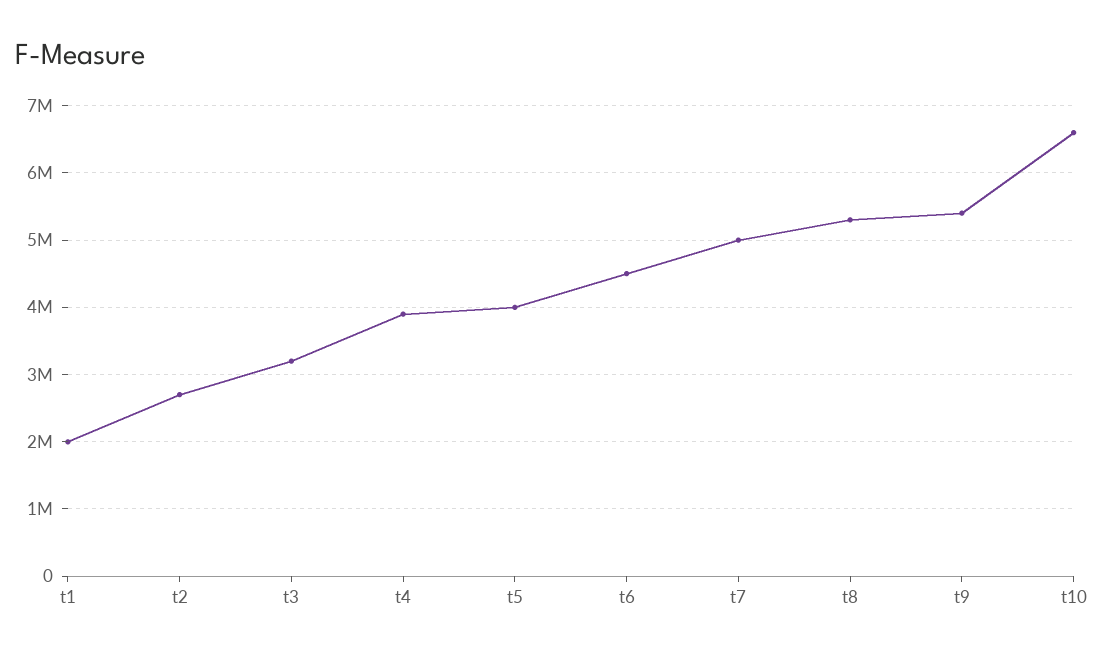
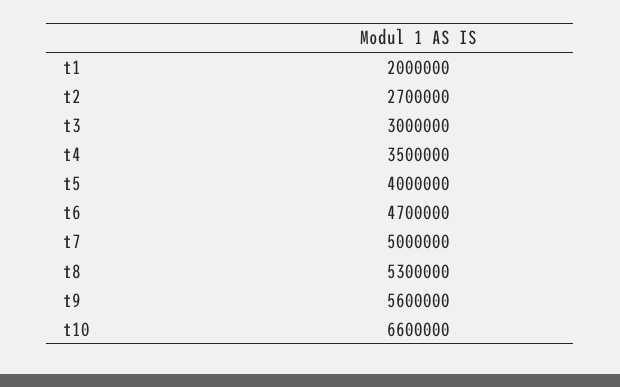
t3: 3200000 -> 3000000
t4: 3900000 -> 3500000
t6: 4500000 -> 4700000
t9: 5400000 -> 5600000

